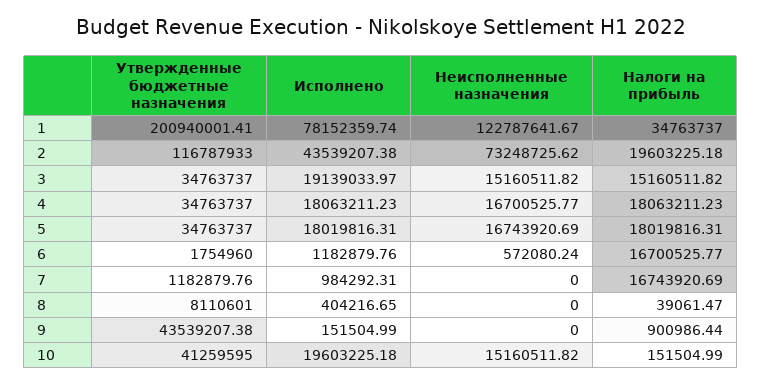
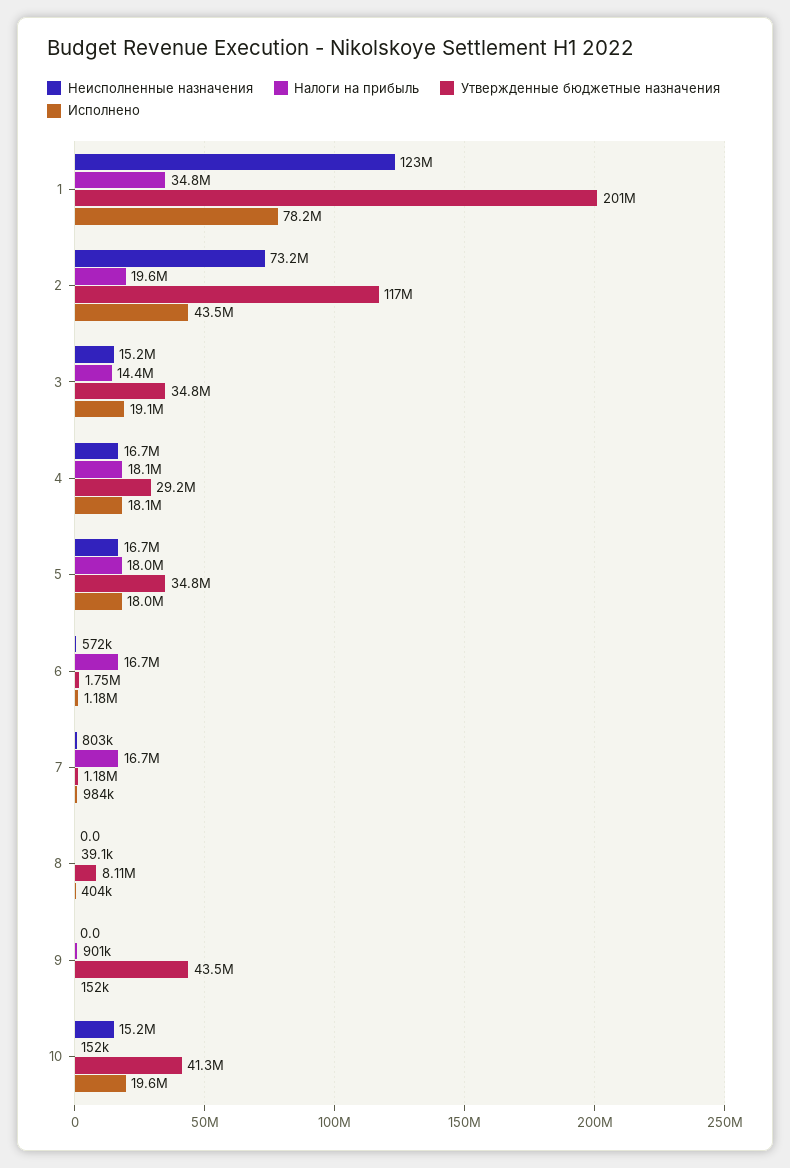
Налоги на прибыль, 3: 15160511.82 -> 14400000
Утвержденные бюджетные назначения, 4: 34763737 -> 29200000
Неисполненные назначения, 7: 0 -> 803000

